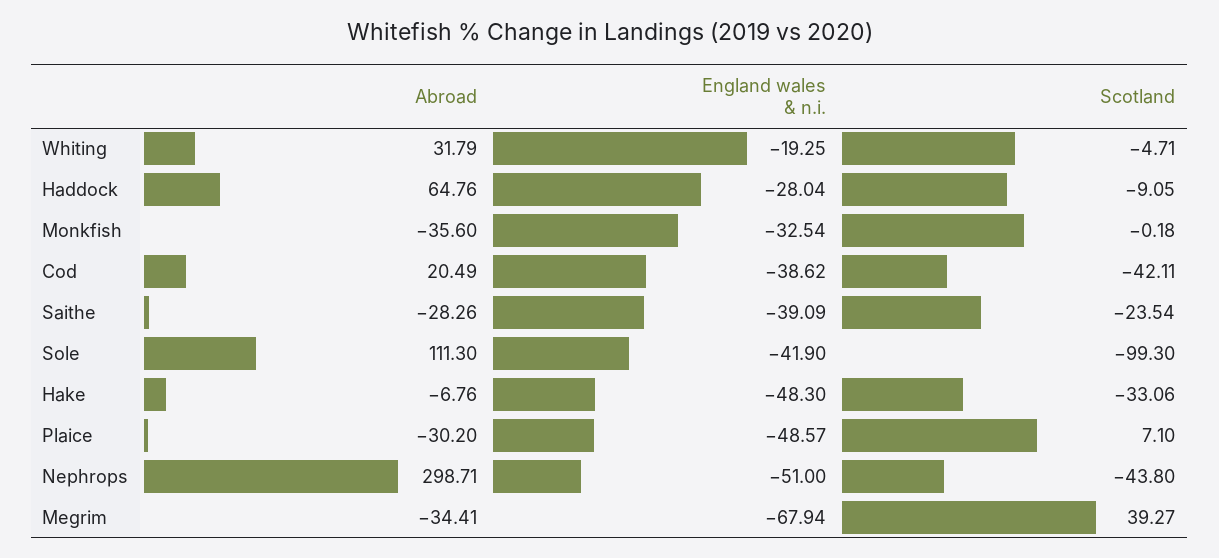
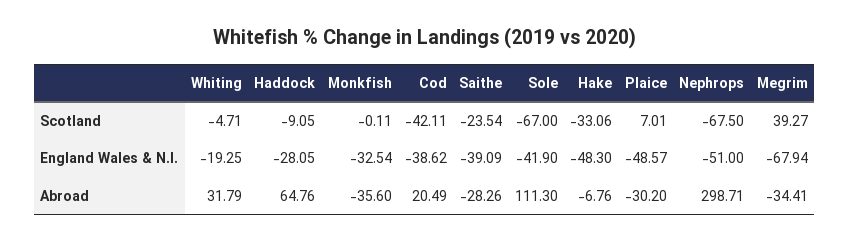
England wales & n.i., Haddock: -28.04 -> -28.05
Scotland, Monkfish: -0.18 -> -0.11
Scotland, Sole: -99.3 -> -67
Scotland, Plaice: 7.1 -> 7.01
Scotland, Nephrops: -43.8 -> -67.5

